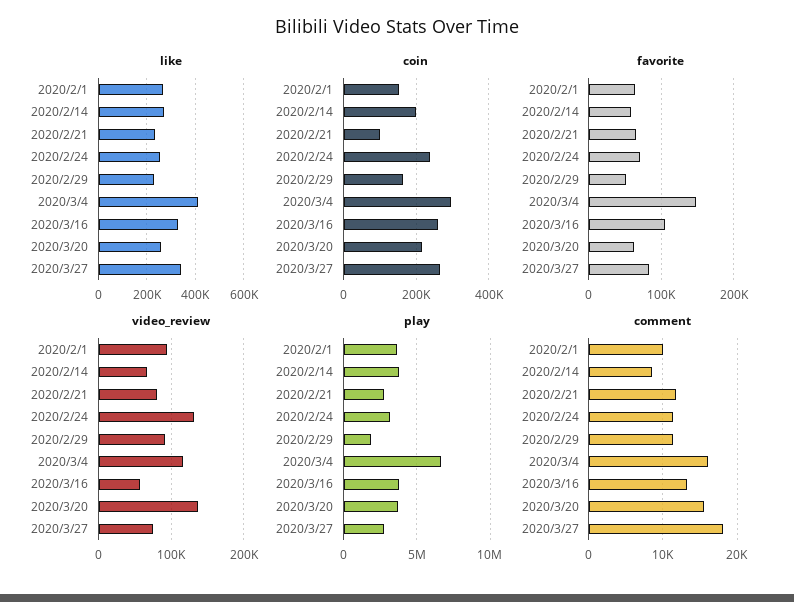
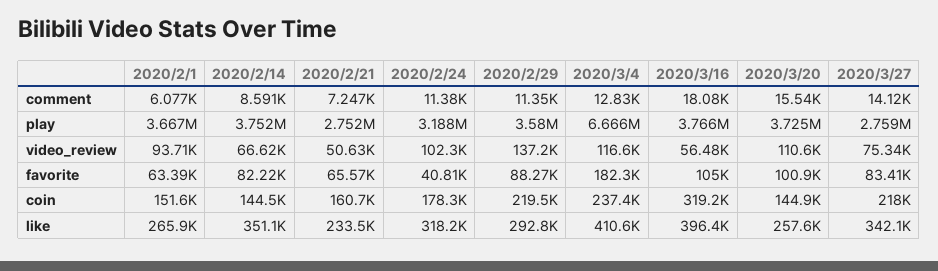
like, 2020/2/14: 275000 -> 351100
like, 2020/2/24: 250000 -> 318200
like, 2020/2/29: 225000 -> 292800
like, 2020/3/16: 325000 -> 396400
coin, 2020/2/14: 200000 -> 144500
coin, 2020/2/21: 100000 -> 160700
coin, 2020/2/24: 240000 -> 178300
coin, 2020/2/29: 160000 -> 219500
coin, 2020/3/4: 300000 -> 237400
coin, 2020/3/16: 260000 -> 319200
coin, 2020/3/20: 220000 -> 144900
coin, 2020/3/27: 260000 -> 218000
favorite, 2020/2/14: 60000 -> 82220
favorite, 2020/2/24: 70000 -> 40810
favorite, 2020/2/29: 50000 -> 88270
favorite, 2020/3/4: 150000 -> 182300
favorite, 2020/3/20: 60000 -> 100900
video_review, 2020/2/21: 80000 -> 50630
video_review, 2020/2/24: 130000 -> 102300
video_review, 2020/2/29: 90000 -> 137200
video_review, 2020/3/20: 140000 -> 110600
play, 2020/2/29: 2000000 -> 3580000
comment, 2020/2/1: 10000 -> 6077
comment, 2020/2/21: 12000 -> 7247
comment, 2020/3/4: 16000 -> 12830
comment, 2020/3/16: 13000 -> 18080
comment, 2020/3/27: 18000 -> 14120

